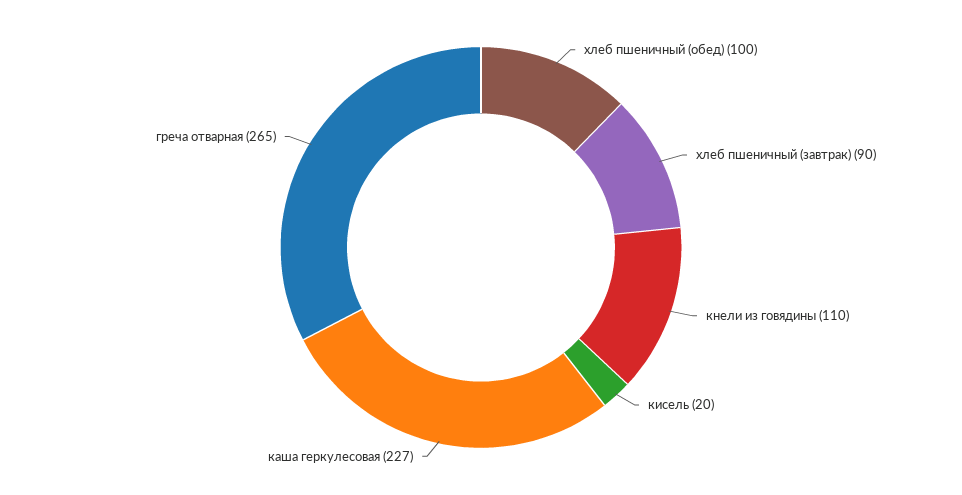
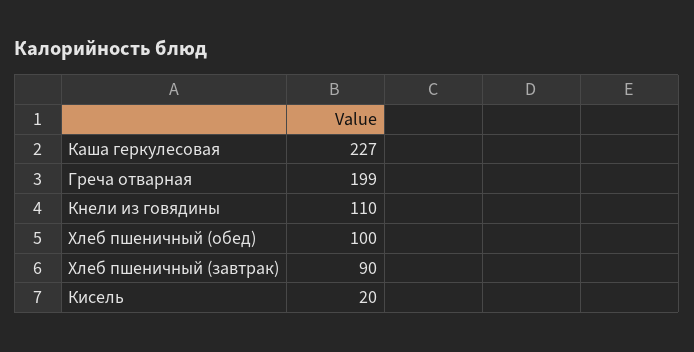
греча отварная: 265 -> 199

